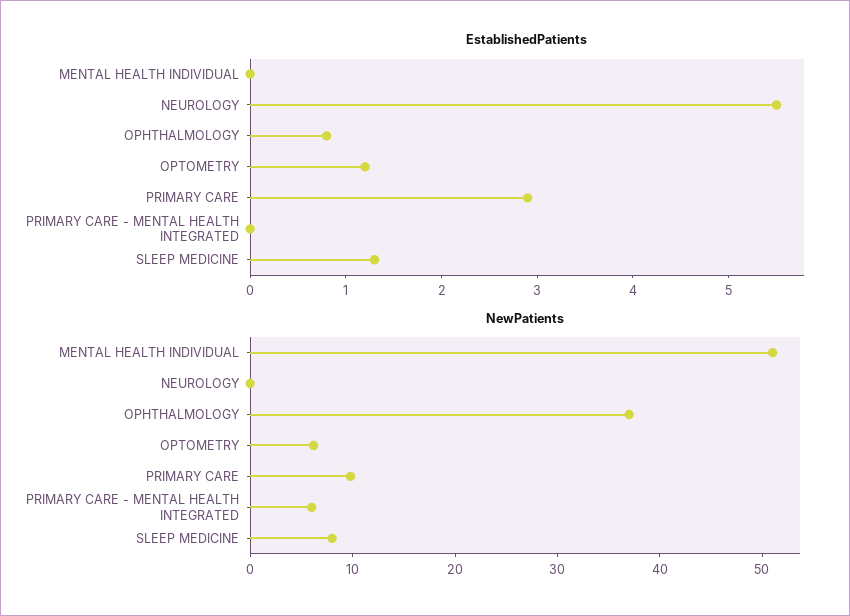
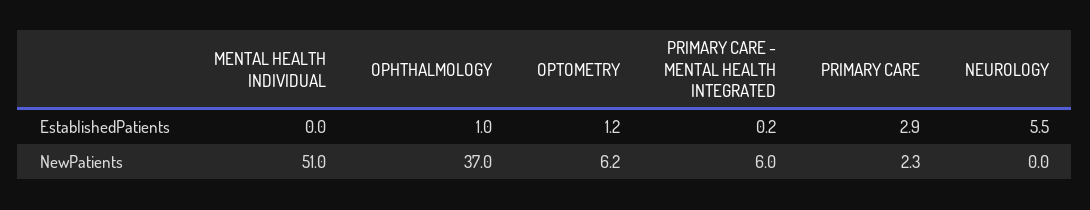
EstablishedPatients, OPHTHALMOLOGY: 0.8 -> 1
EstablishedPatients, PRIMARY CARE - MENTAL HEALTH INTEGRATED: 0 -> 0.2
EstablishedPatients, SLEEP MEDICINE: 1.3 -> none
NewPatients, PRIMARY CARE: 10 -> 2.3
NewPatients, SLEEP MEDICINE: 8 -> none

